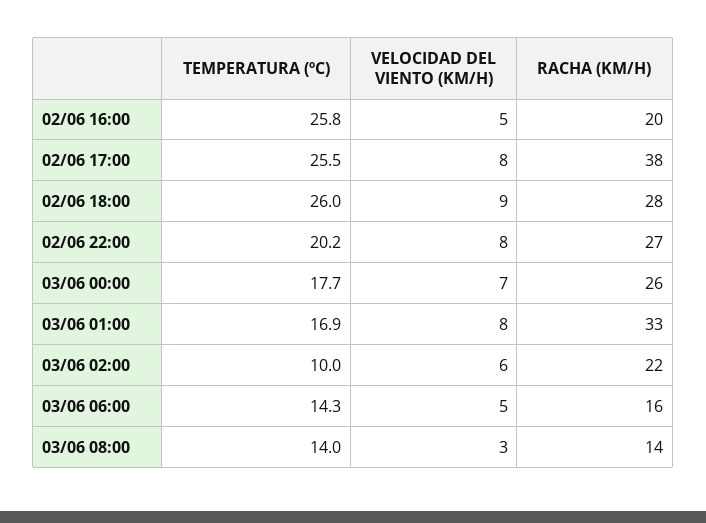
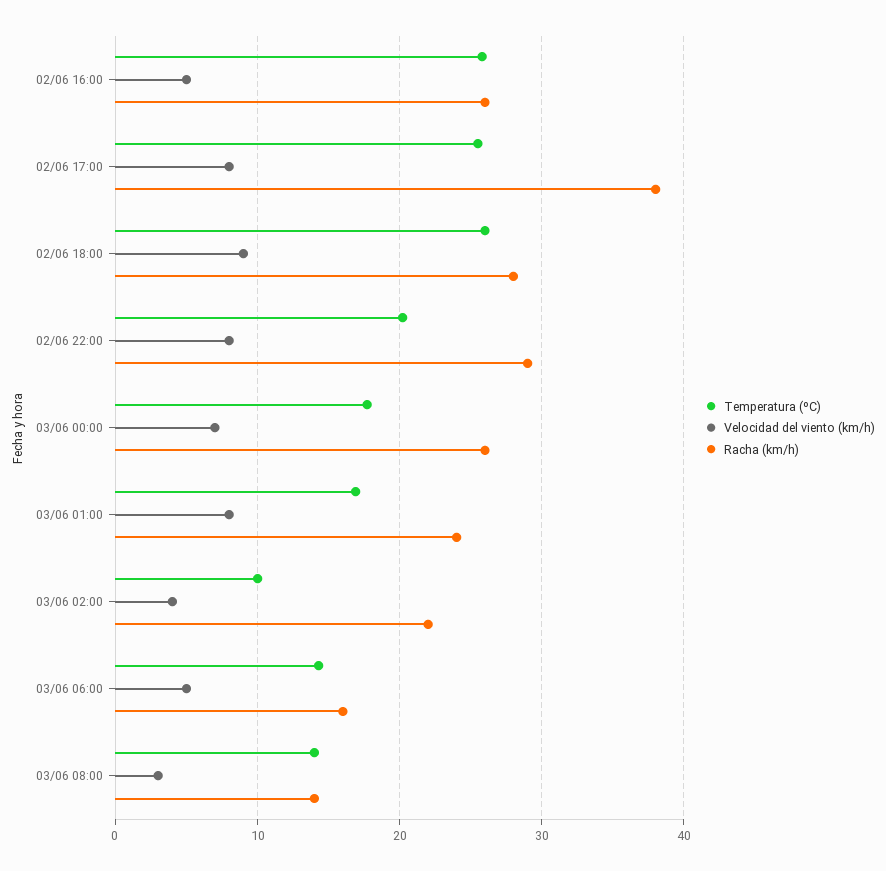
RACHA (KM/H), 02/06 16:00: 20 -> 26
RACHA (KM/H), 02/06 22:00: 27 -> 29
RACHA (KM/H), 03/06 01:00: 33 -> 24
VELOCIDAD DEL VIENTO (KM/H), 03/06 02:00: 6 -> 4

